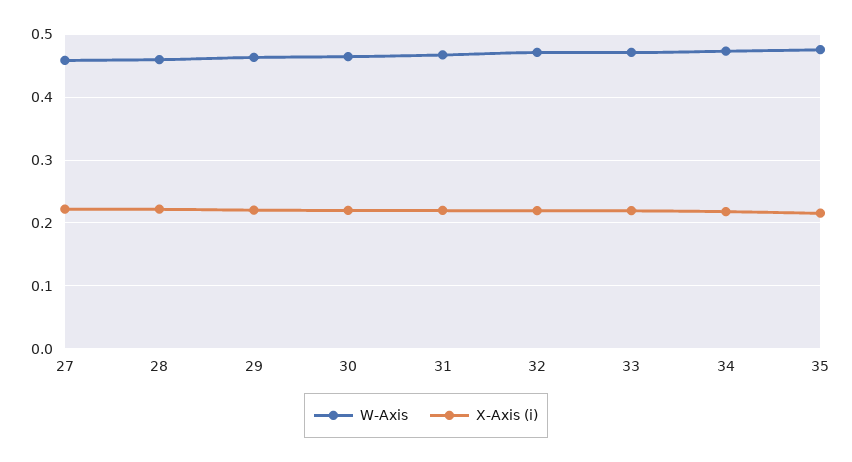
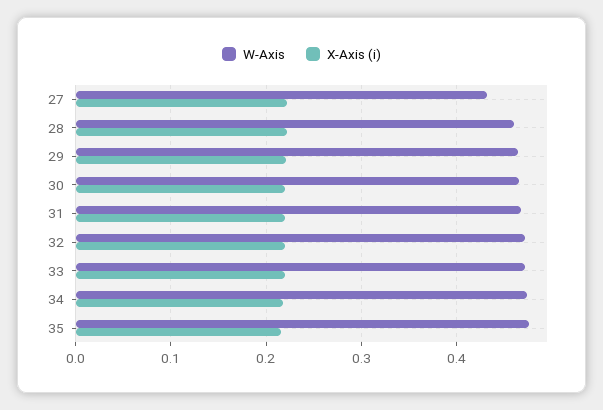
W-Axis, 27: 0.46 -> 0.43

